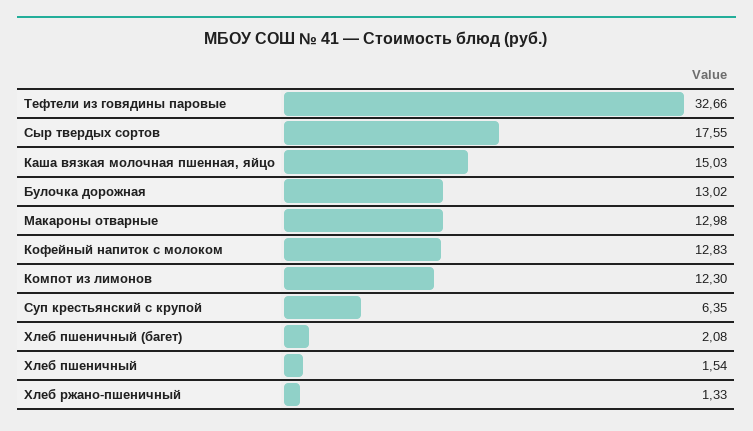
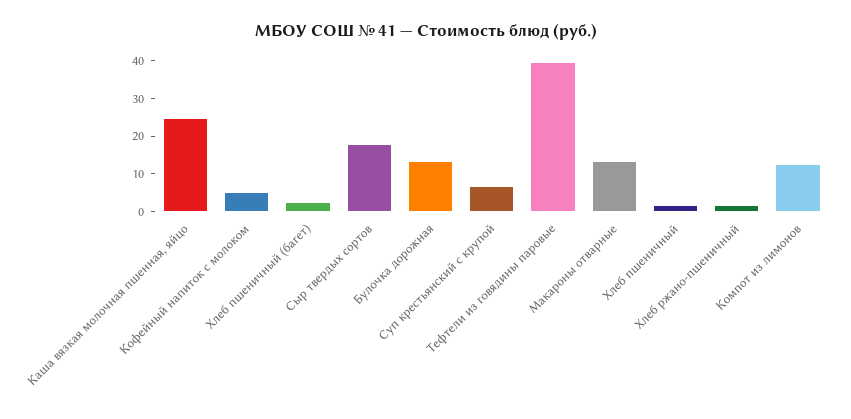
Тефтели из говядины паровые: 32.66 -> 40
Каша вязкая молочная пшенная, яйцо: 15.03 -> 25
Кофейный напиток с молоком: 12.83 -> 5

